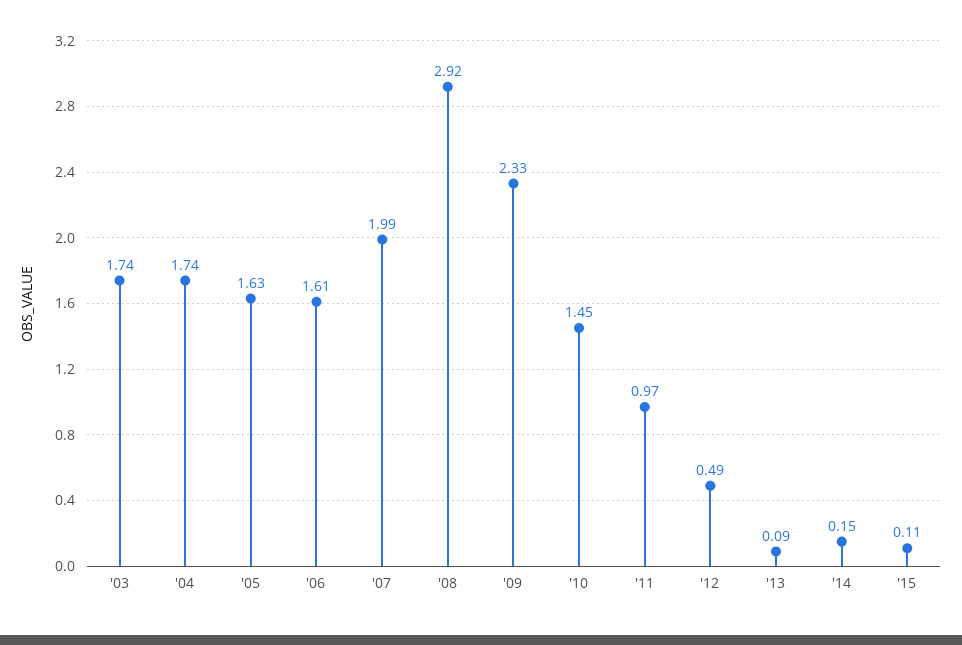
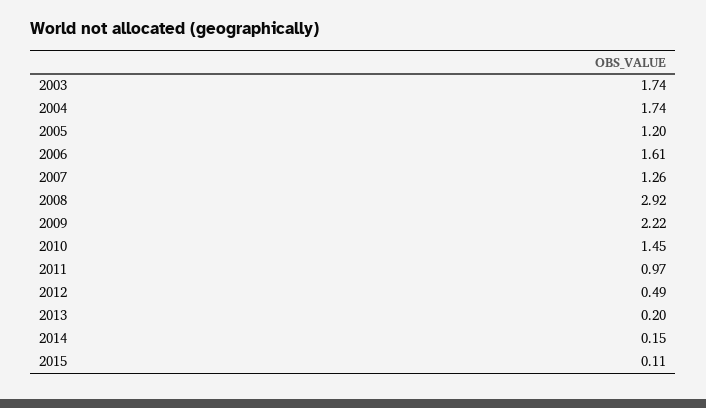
'05: 1.63 -> 1.2
'07: 1.99 -> 1.26
'09: 2.33 -> 2.22
'13: 0.09 -> 0.2

